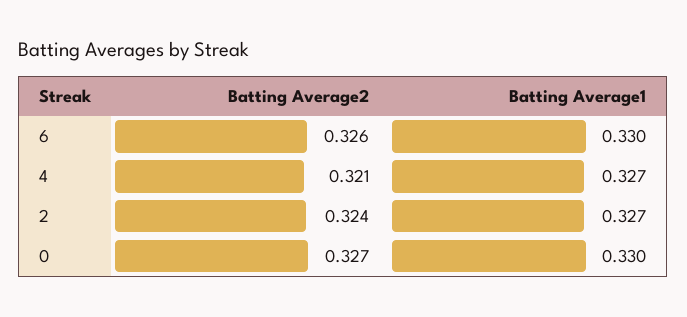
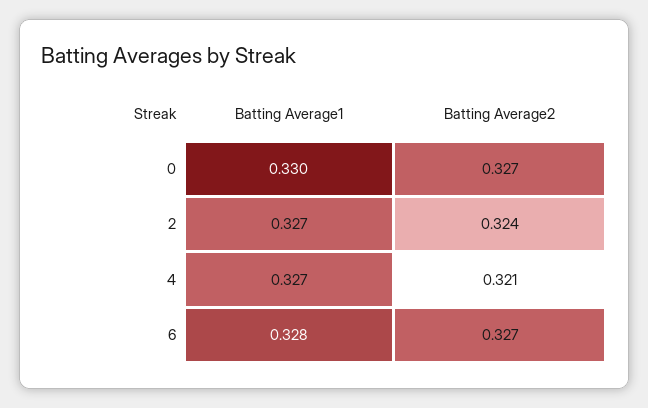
Batting Average2, 6: 0.326 -> 0.327
Batting Average1, 6: 0.33 -> 0.328

